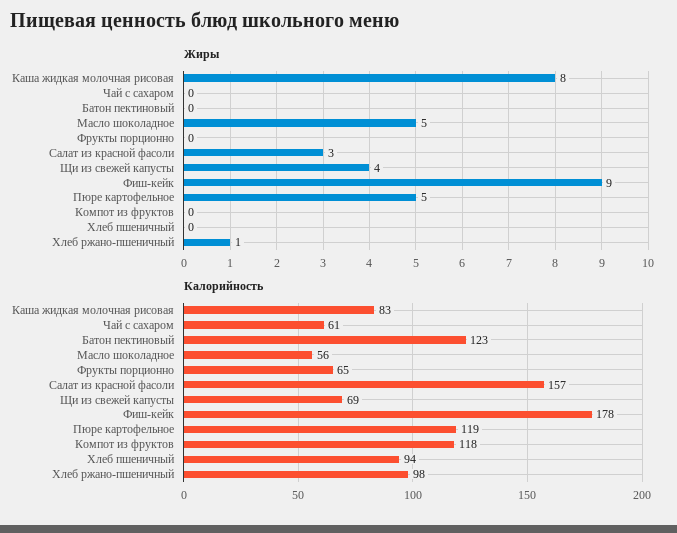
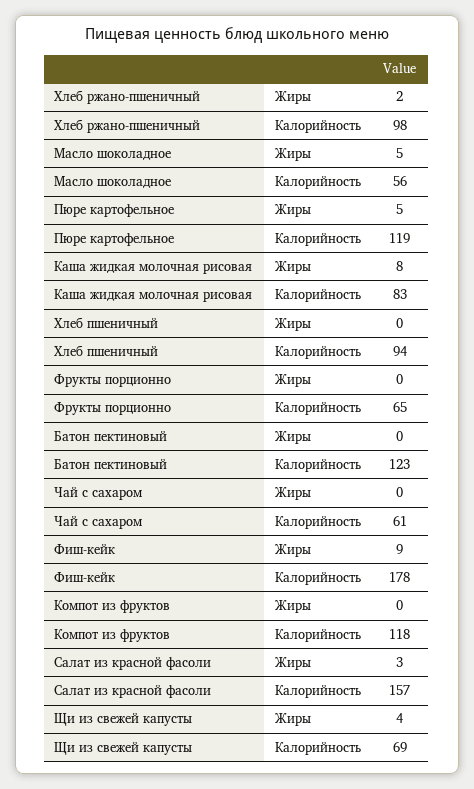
Жиры, Хлеб ржано-пшеничный: 1 -> 2

